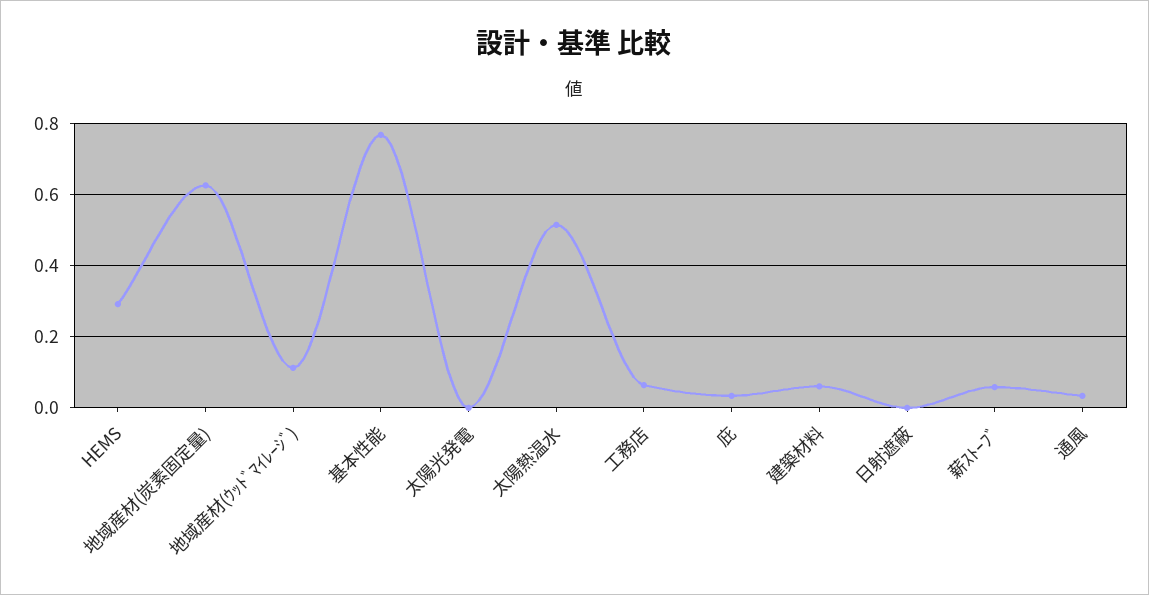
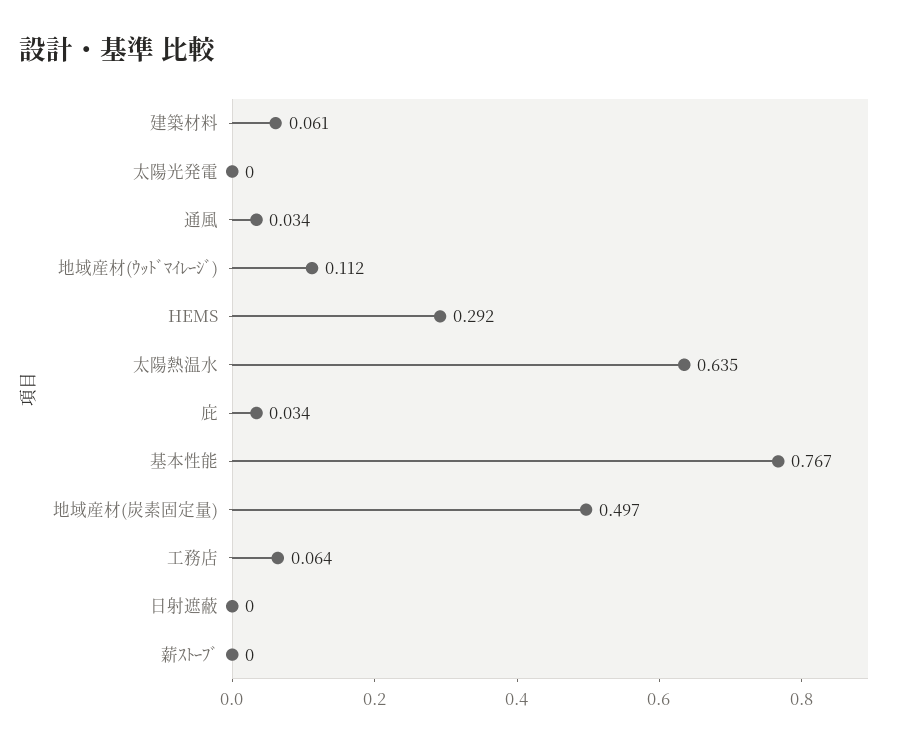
地域産材(炭素固定量): 0.62 -> 0.497
太陽熱温水: 0.52 -> 0.635
薪ｽﾄｰﾌﾞ: 0.06 -> 0

